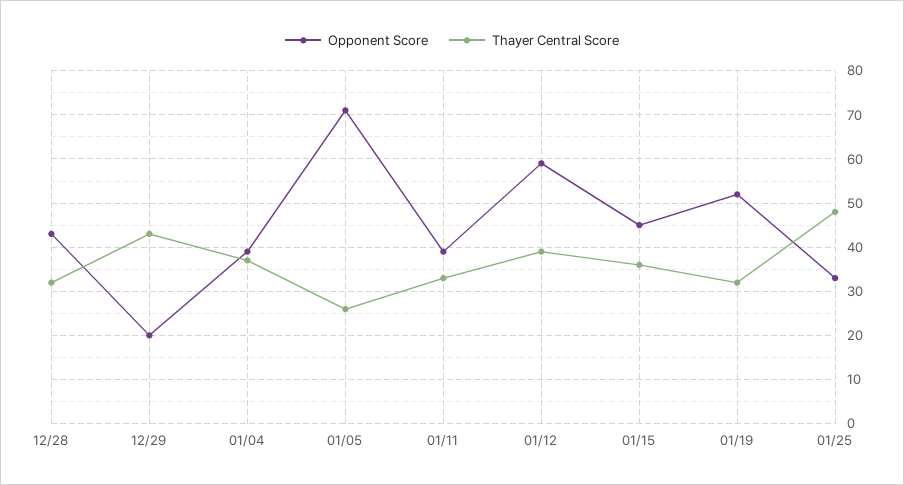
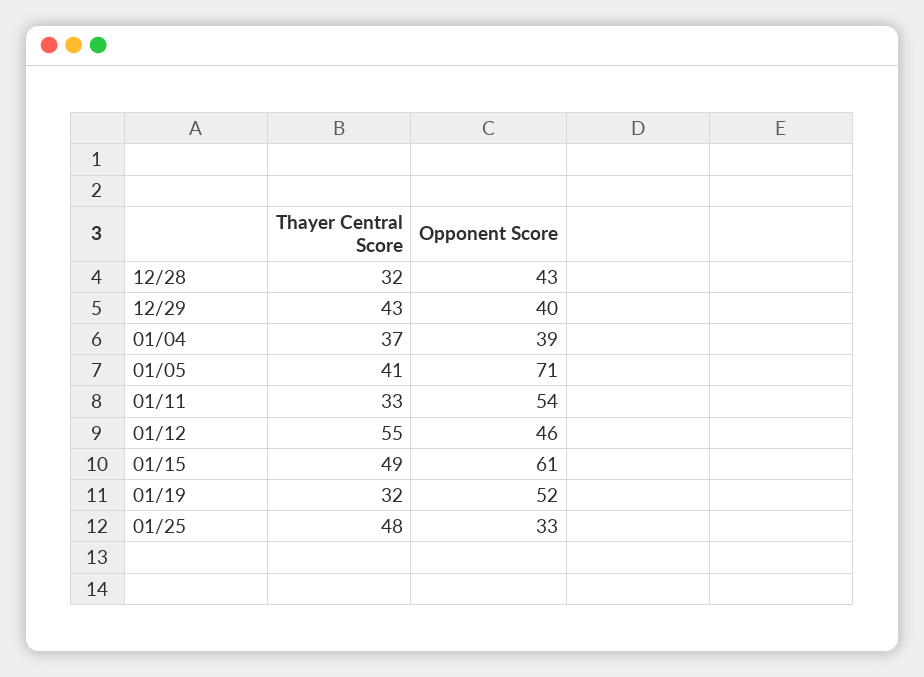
Opponent Score, 12/29: 20 -> 40
Thayer Central Score, 01/05: 25 -> 41
Opponent Score, 01/11: 40 -> 54
Opponent Score, 01/12: 60 -> 46
Thayer Central Score, 01/12: 40 -> 55
Opponent Score, 01/15: 45 -> 61
Thayer Central Score, 01/15: 35 -> 49

